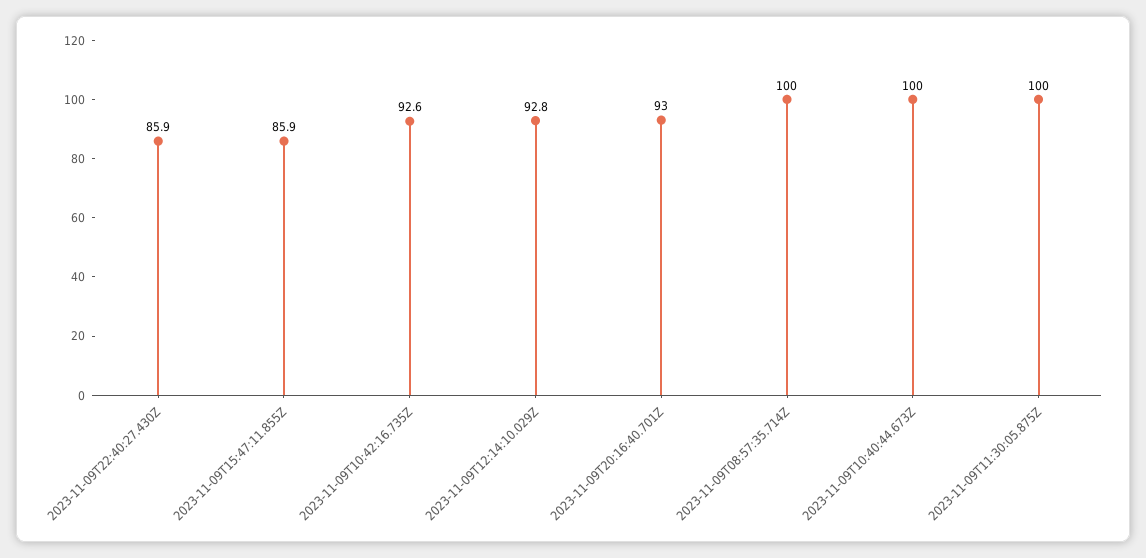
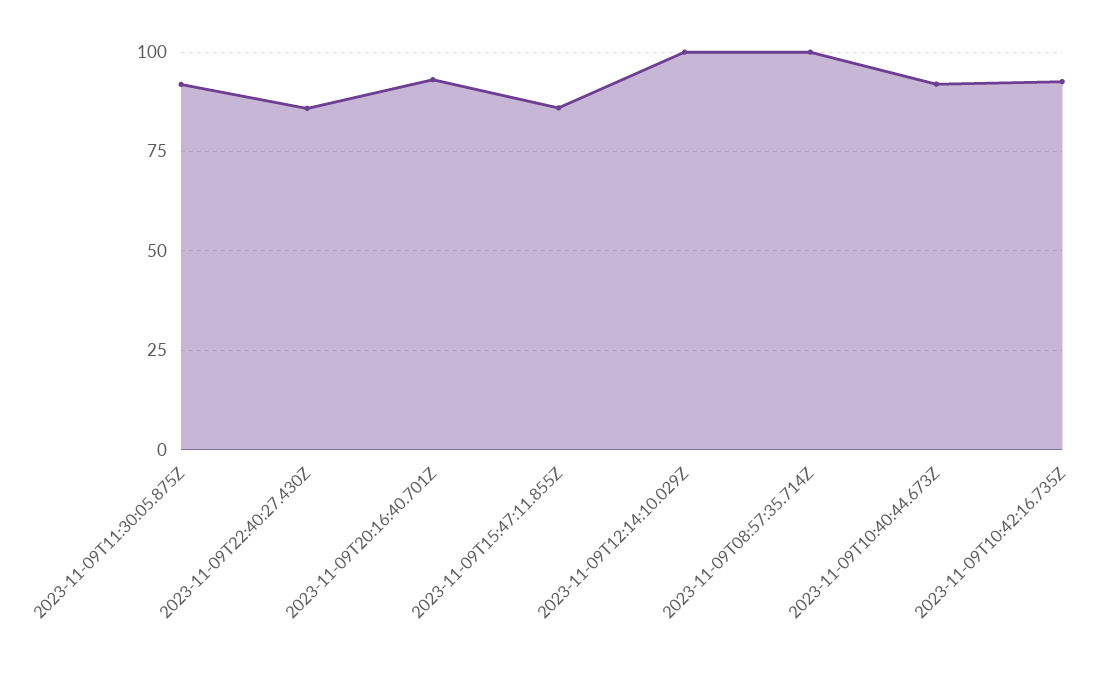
2023-11-09T12:14:10.029Z: 92.8 -> 100
2023-11-09T10:40:44.673Z: 100 -> 92.5
2023-11-09T11:30:05.875Z: 100 -> 92.5

